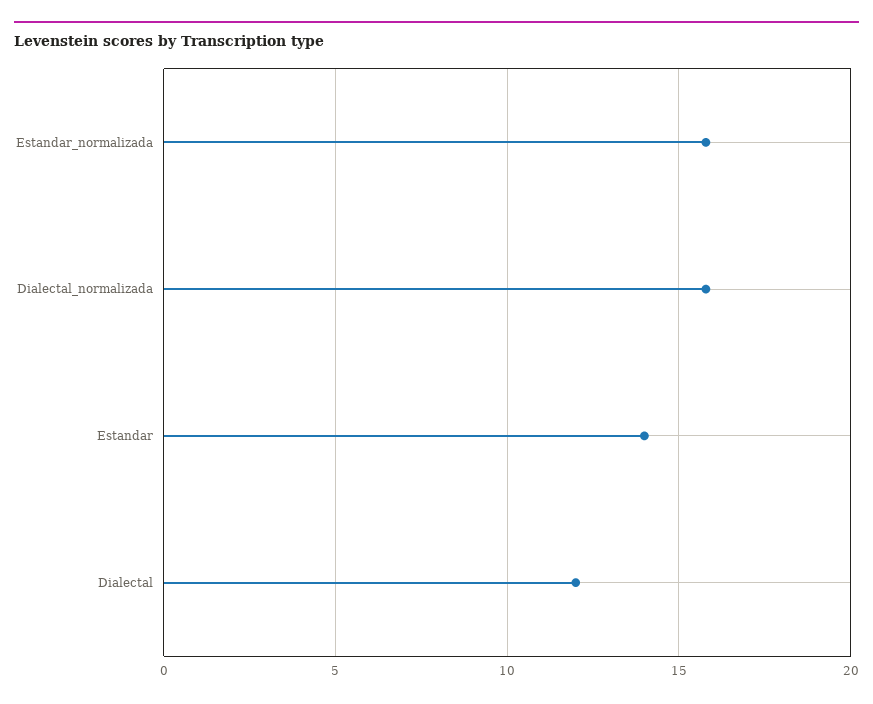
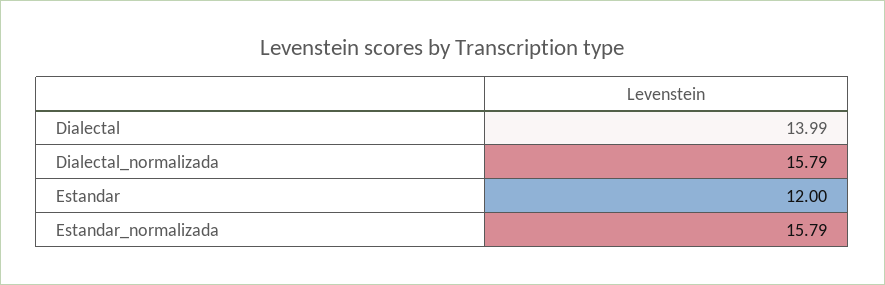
Estandar: 14 -> 12
Dialectal: 12 -> 13.99

